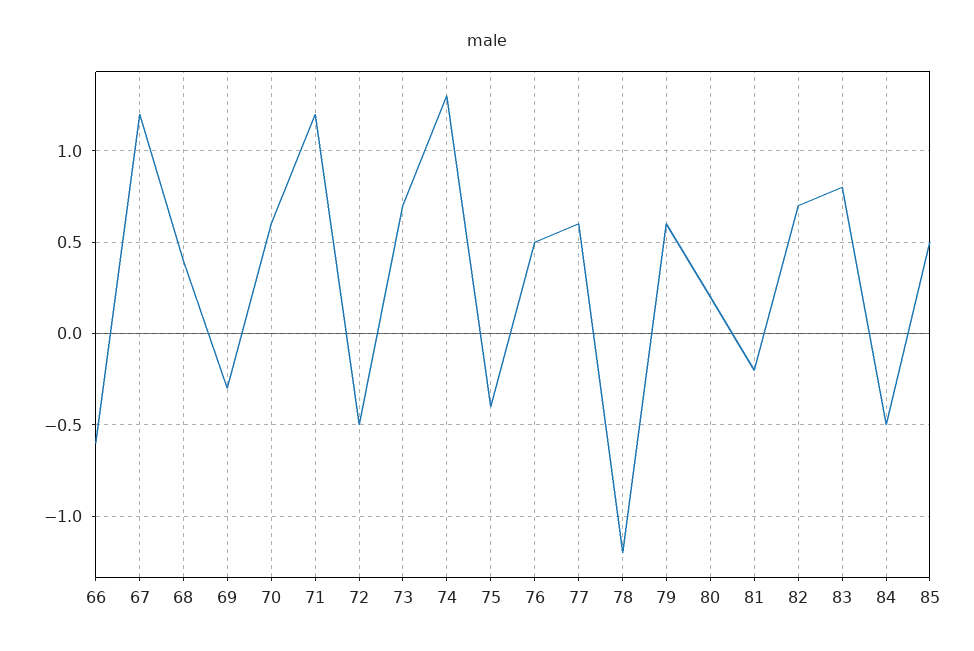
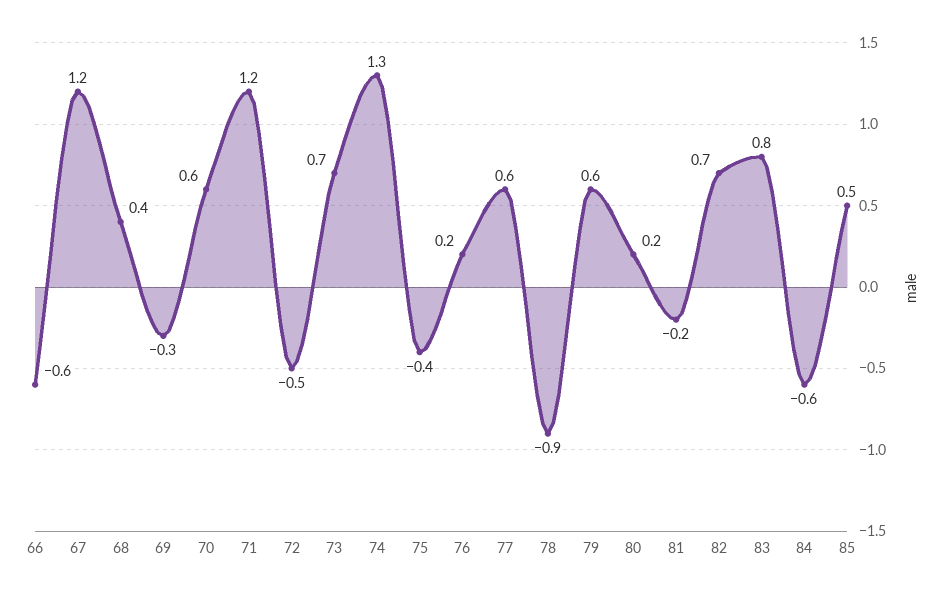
76: 0.5 -> 0.2
78: -1.2 -> -0.9
84: -0.5 -> -0.6

